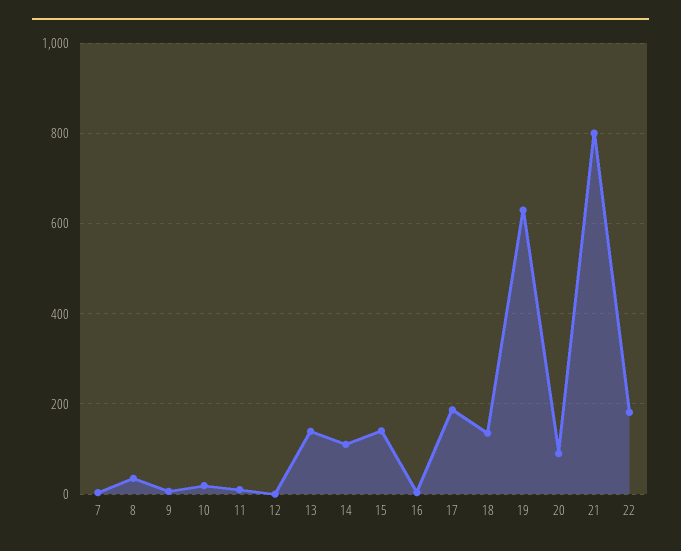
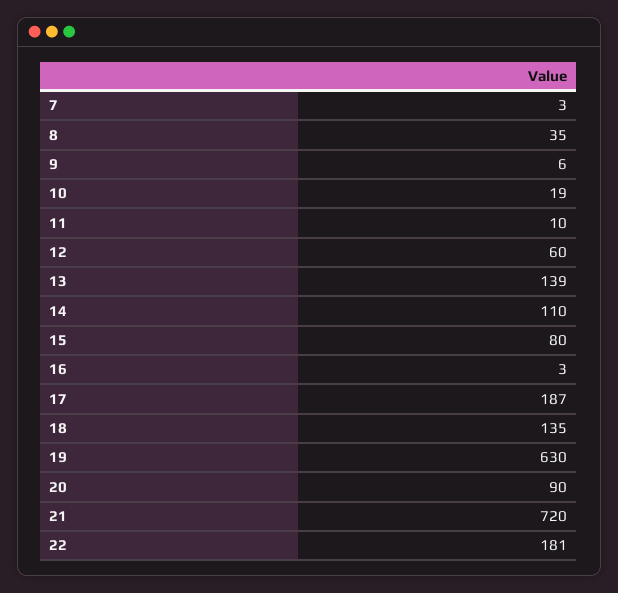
12: 0 -> 60
15: 140 -> 80
21: 800 -> 720

